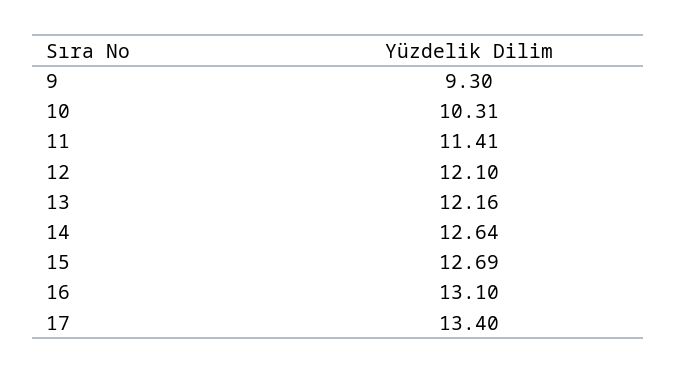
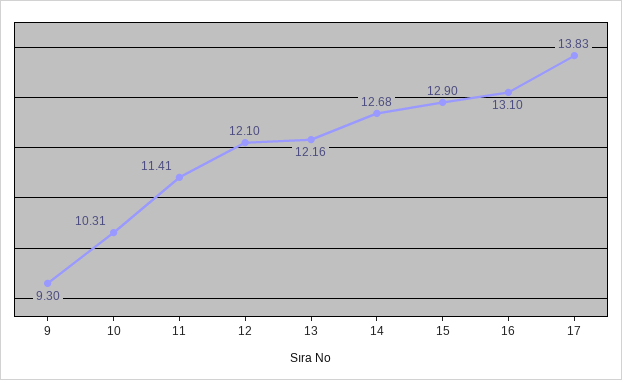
14: 12.64 -> 12.68
15: 12.69 -> 12.9
17: 13.4 -> 13.83

